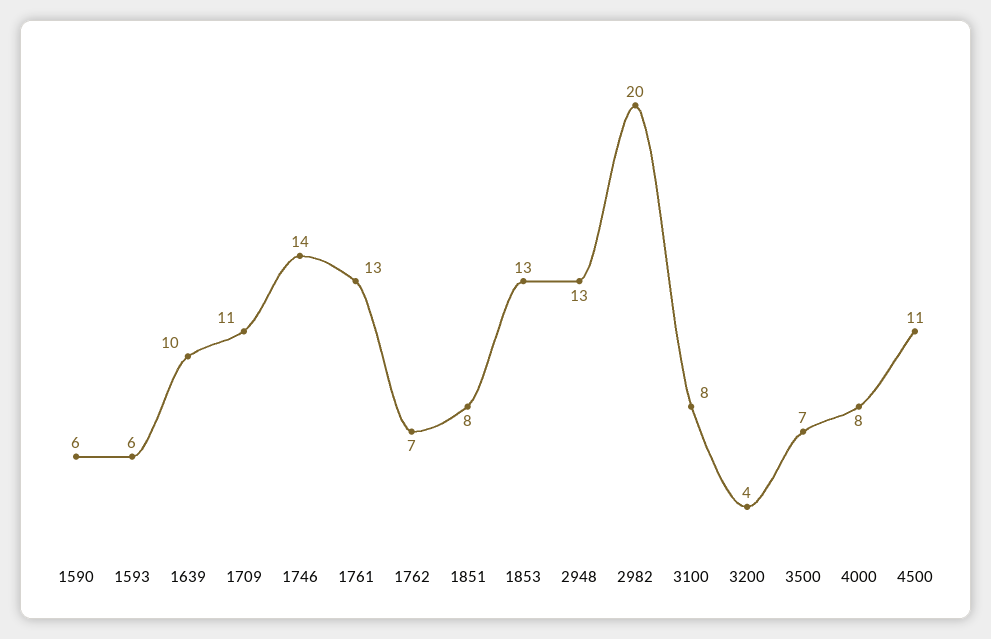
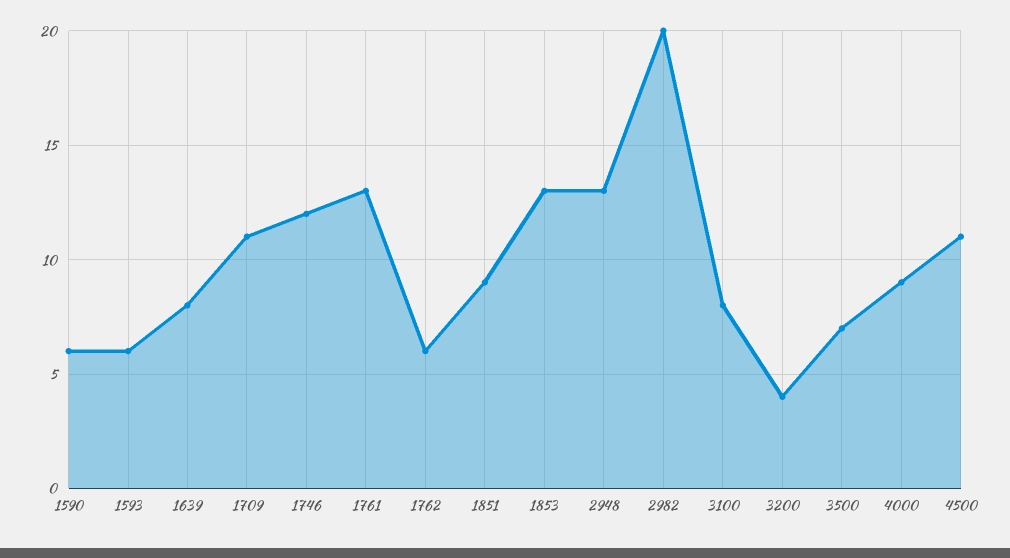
1639: 10 -> 8
1746: 14 -> 12
1762: 7 -> 6
1851: 8 -> 9
4000: 8 -> 9

